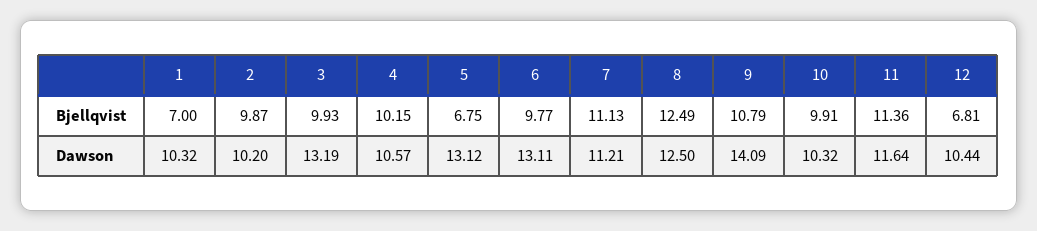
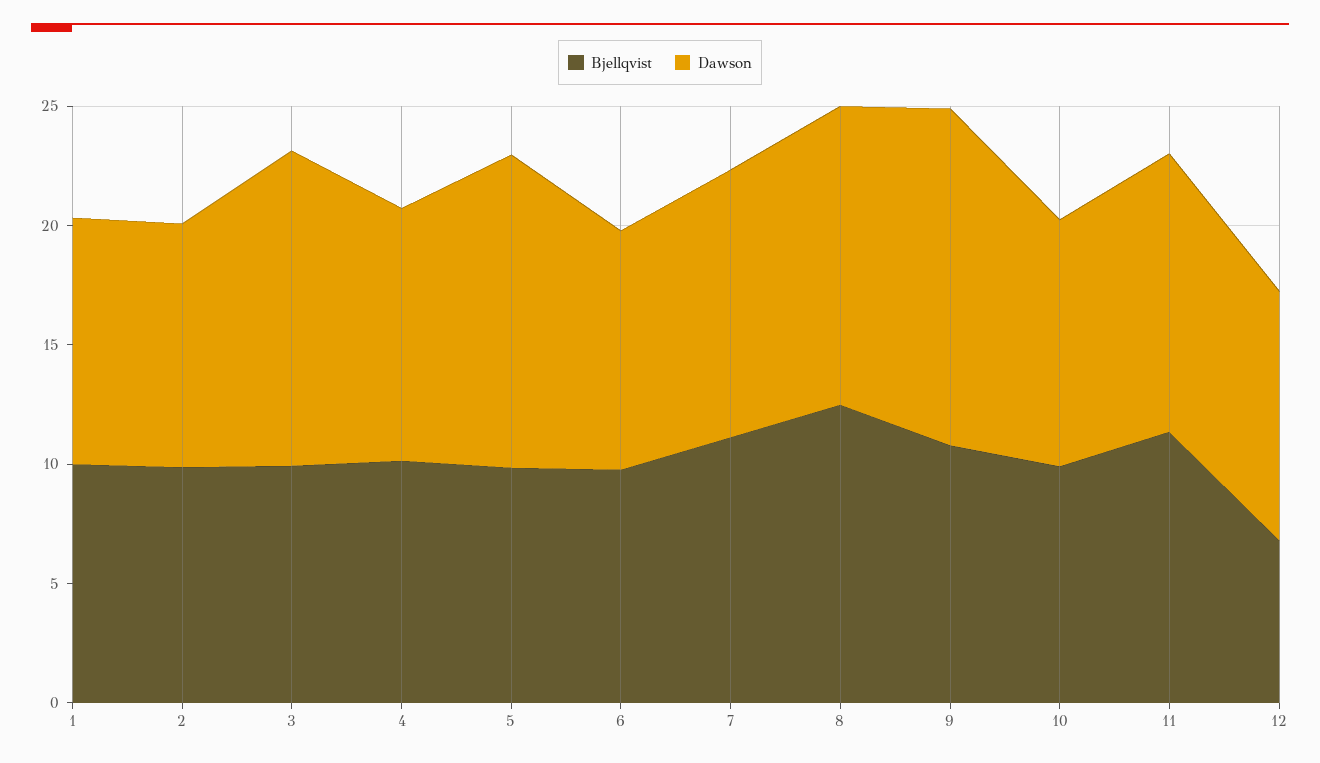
Bjellqvist, 1: 7 -> 10
Bjellqvist, 5: 6.75 -> 10
Dawson, 6: 13.11 -> 10

